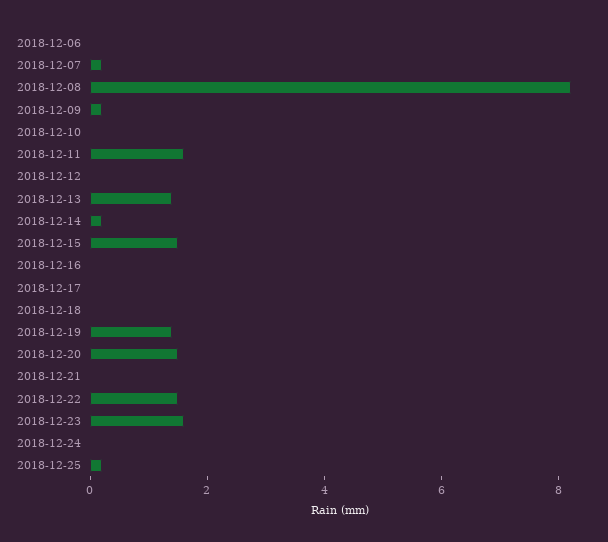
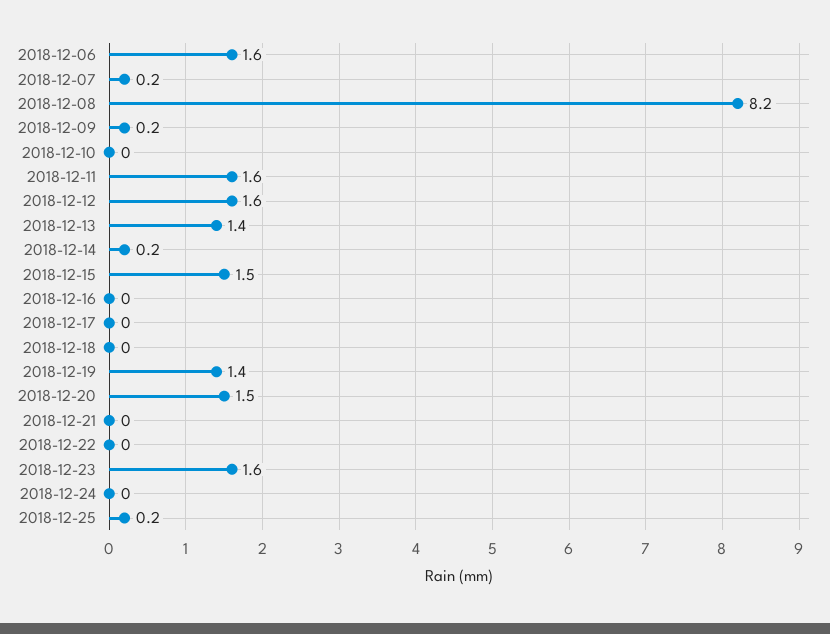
2018-12-06: 0 -> 1.6
2018-12-12: 0 -> 1.6
2018-12-22: 1.5 -> 0

